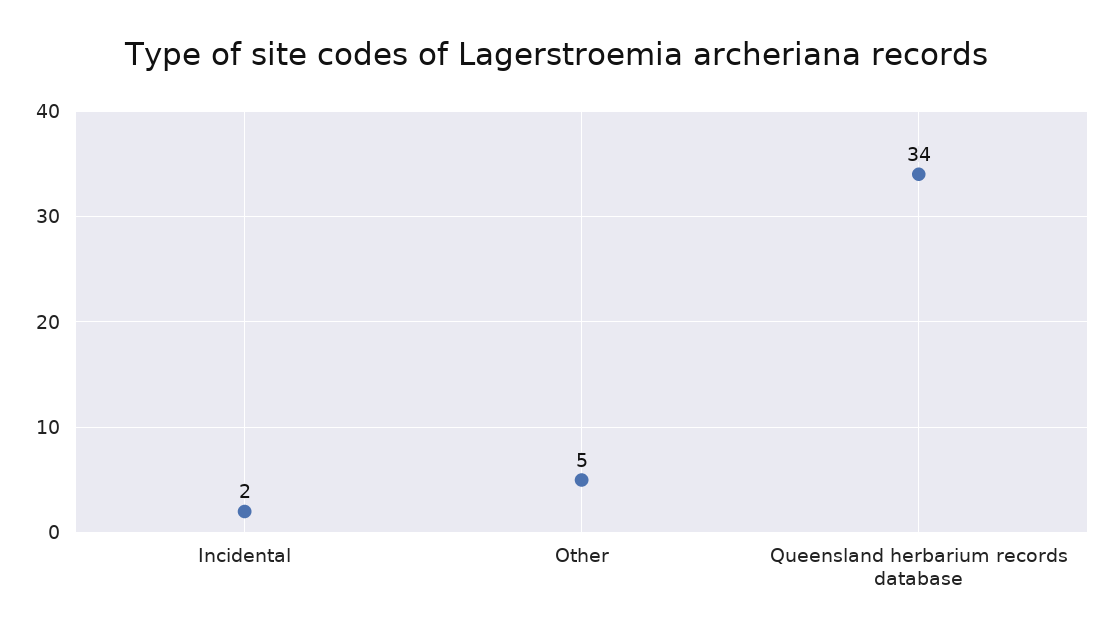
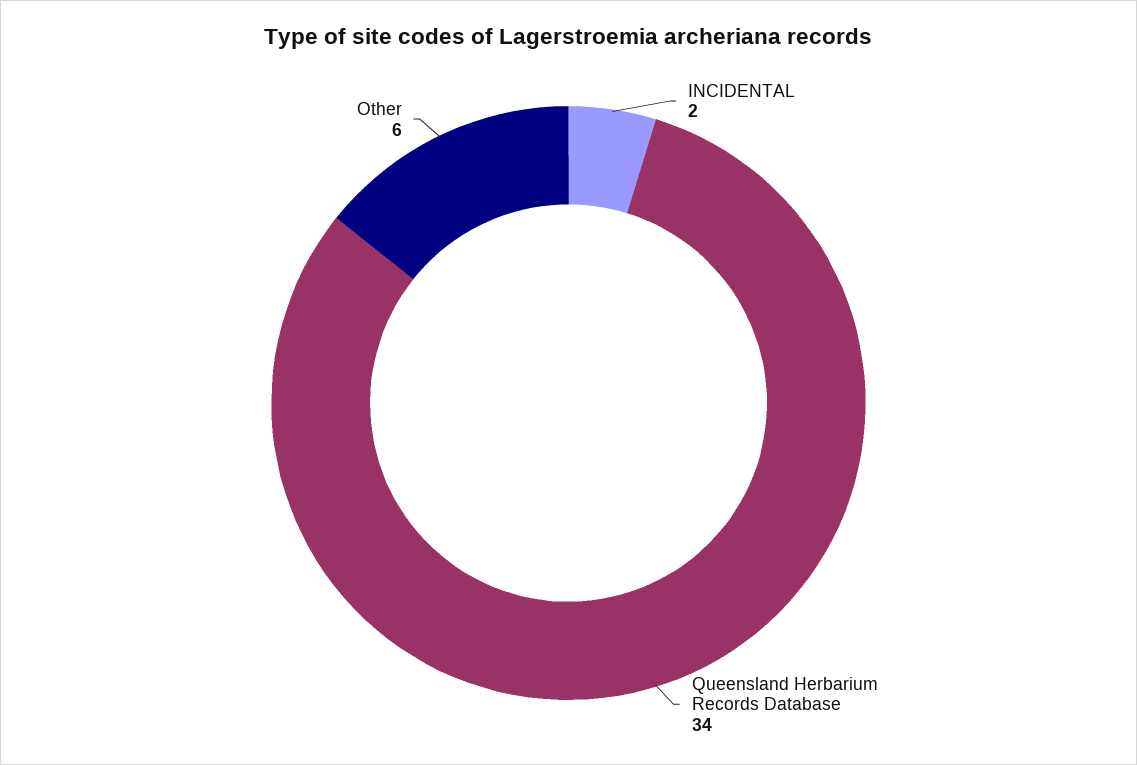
Other: 5 -> 6

